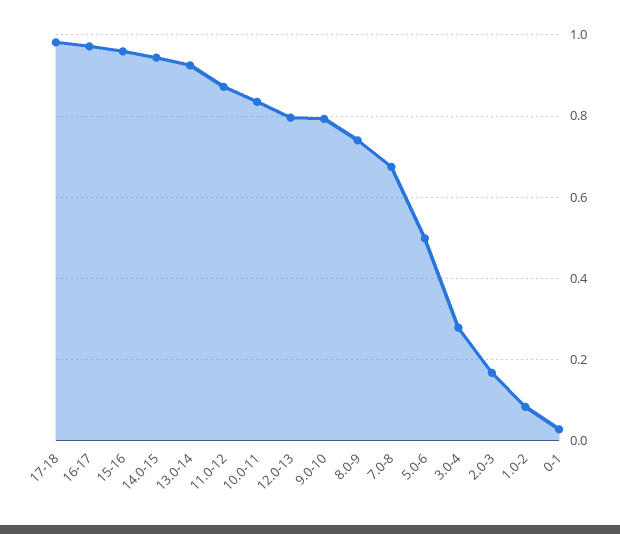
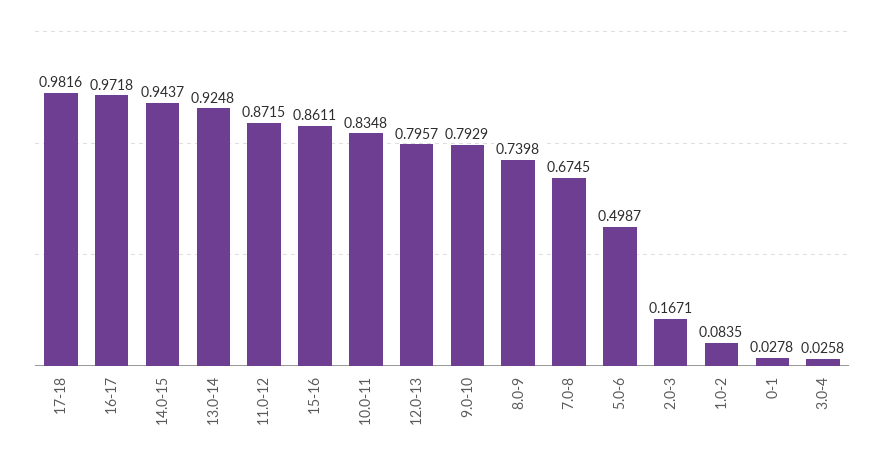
15-16: 0.96 -> 0.8611
3.0-4: 0.28 -> 0.0258

